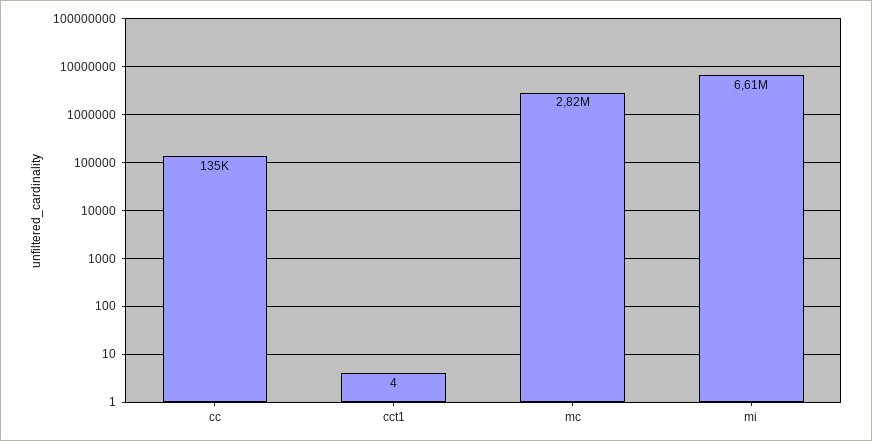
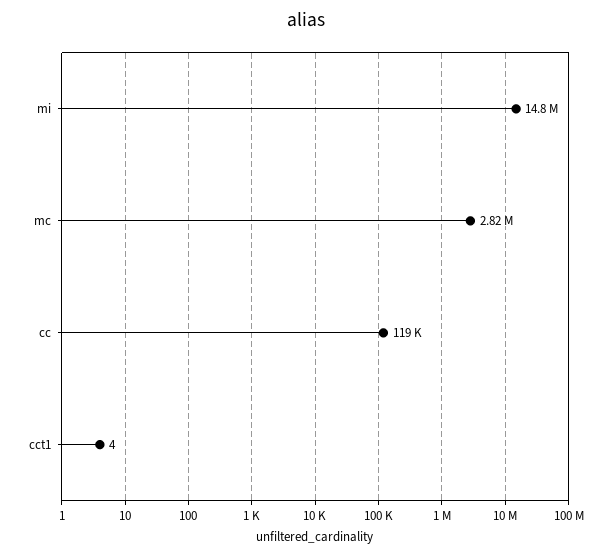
cc: 135000 -> 119000
mi: 6610000 -> 14800000

